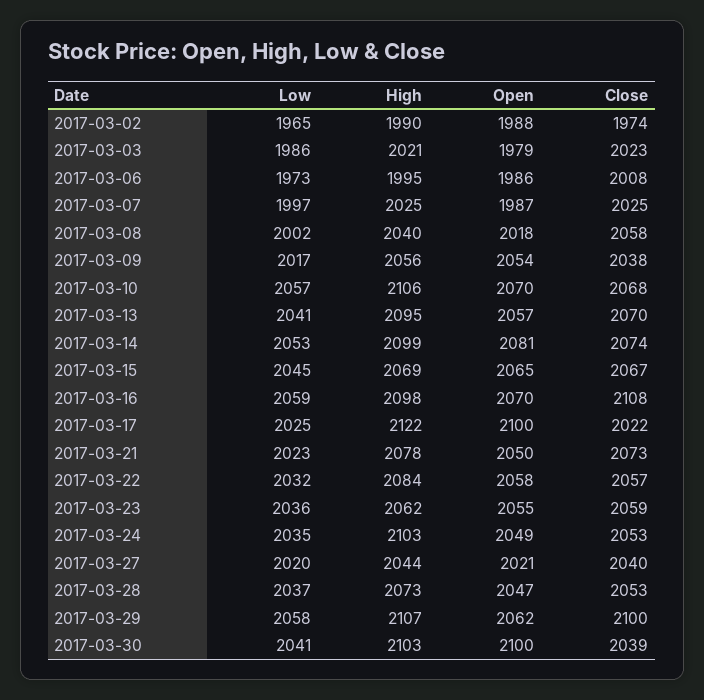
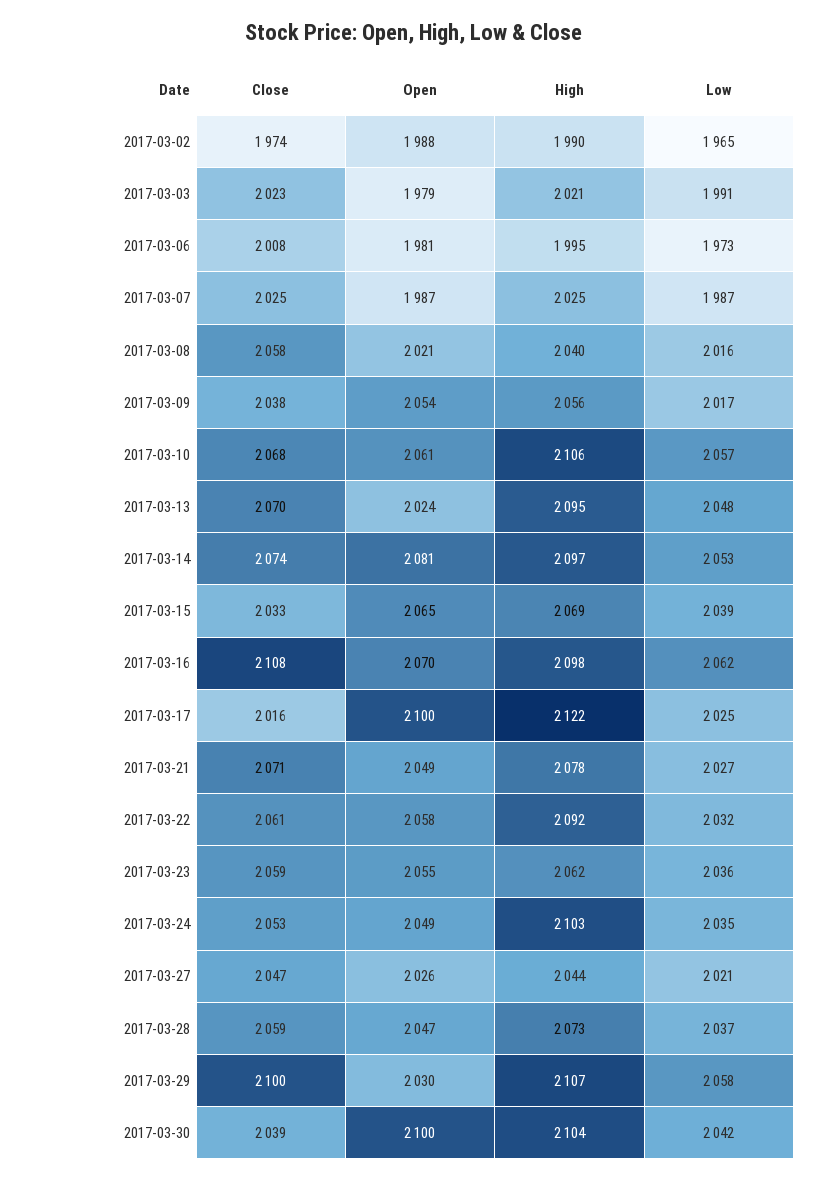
Low, 2017-03-03: 1986 -> 1991
Open, 2017-03-06: 1986 -> 1981
Low, 2017-03-07: 1997 -> 1987
Low, 2017-03-08: 2002 -> 2016
Open, 2017-03-08: 2018 -> 2021
Open, 2017-03-10: 2070 -> 2061
Low, 2017-03-13: 2041 -> 2048
Open, 2017-03-13: 2057 -> 2024
High, 2017-03-14: 2099 -> 2097
Low, 2017-03-15: 2045 -> 2039
Close, 2017-03-15: 2067 -> 2033
Low, 2017-03-16: 2059 -> 2062
Close, 2017-03-17: 2022 -> 2016
Low, 2017-03-21: 2023 -> 2027
Open, 2017-03-21: 2050 -> 2049
Close, 2017-03-21: 2073 -> 2071
High, 2017-03-22: 2084 -> 2092
Close, 2017-03-22: 2057 -> 2061
Low, 2017-03-27: 2020 -> 2021
Open, 2017-03-27: 2021 -> 2026
Close, 2017-03-27: 2040 -> 2047
Close, 2017-03-28: 2053 -> 2059
Open, 2017-03-29: 2062 -> 2030
Low, 2017-03-30: 2041 -> 2042
High, 2017-03-30: 2103 -> 2104

